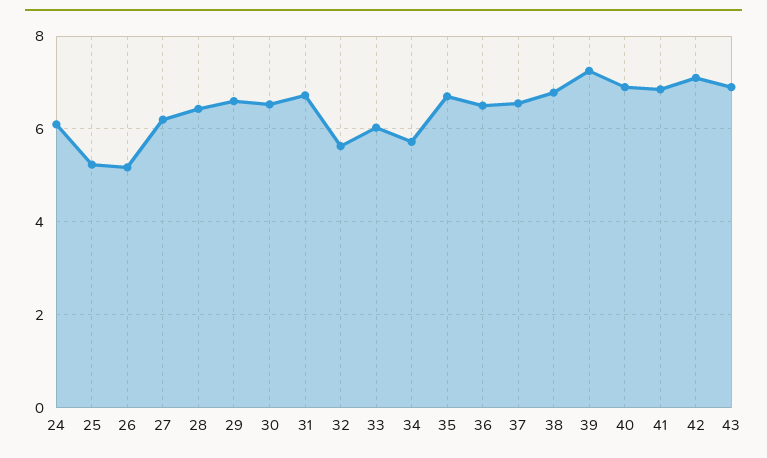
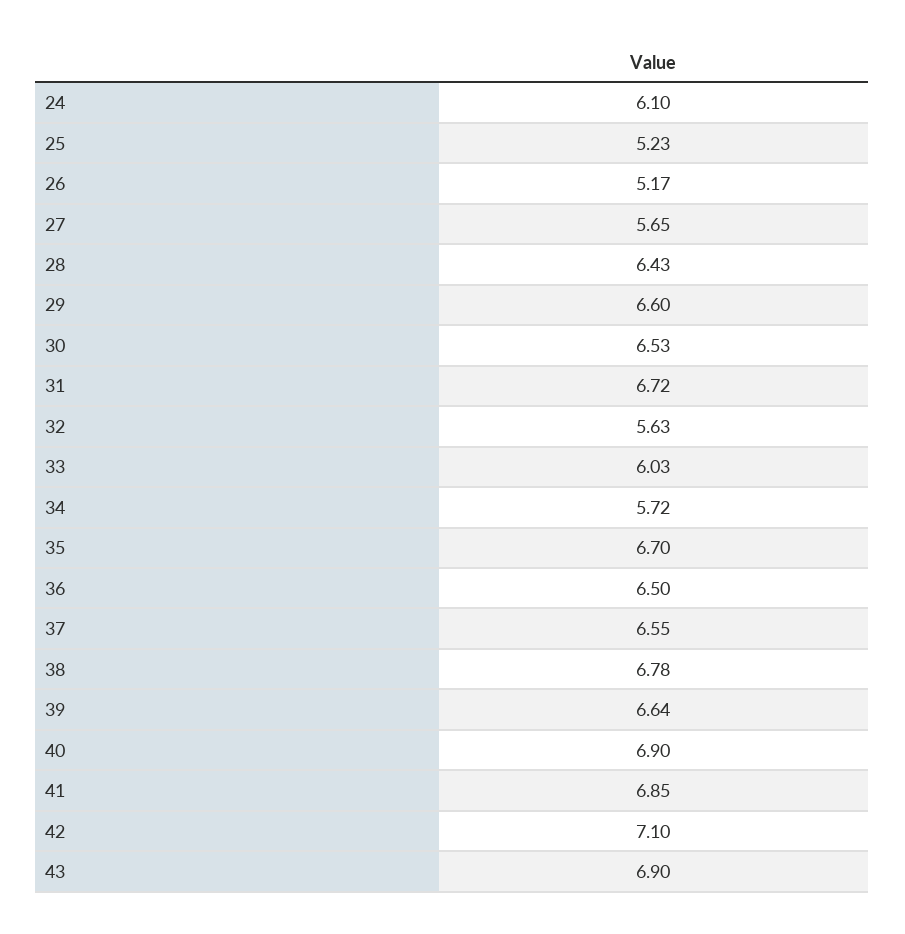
27: 6.2 -> 5.65
39: 7.2 -> 6.64

